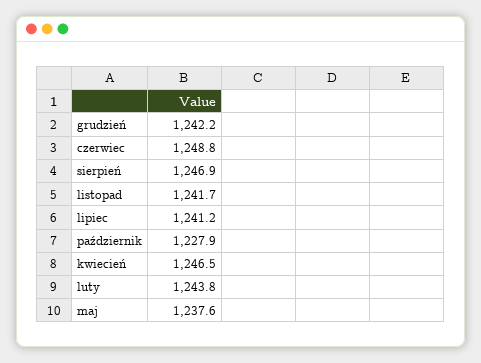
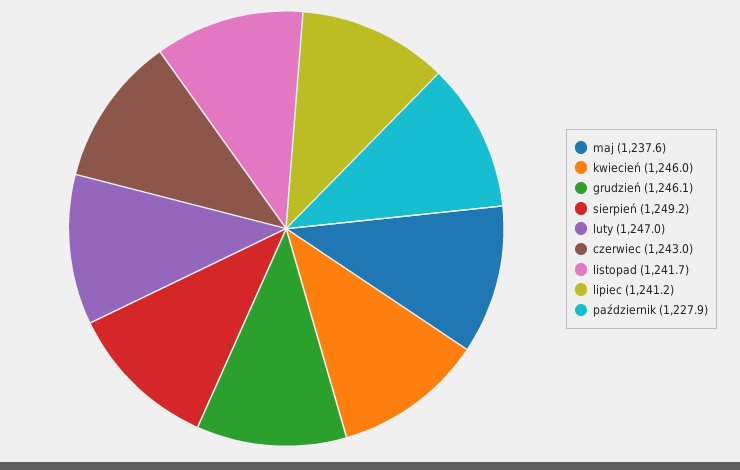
grudzień: 1242.2 -> 1246.1
czerwiec: 1248.8 -> 1243
sierpień: 1246.9 -> 1249.2
kwiecień: 1246.5 -> 1246
luty: 1243.8 -> 1247

